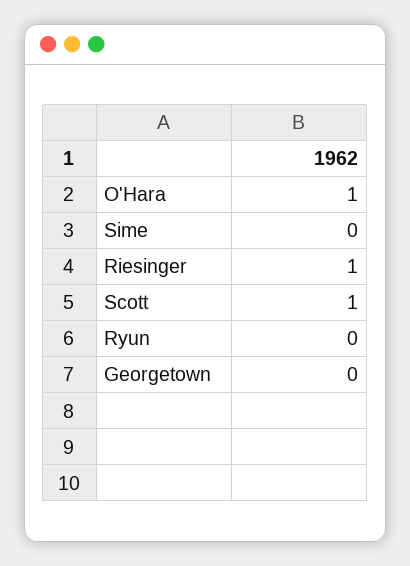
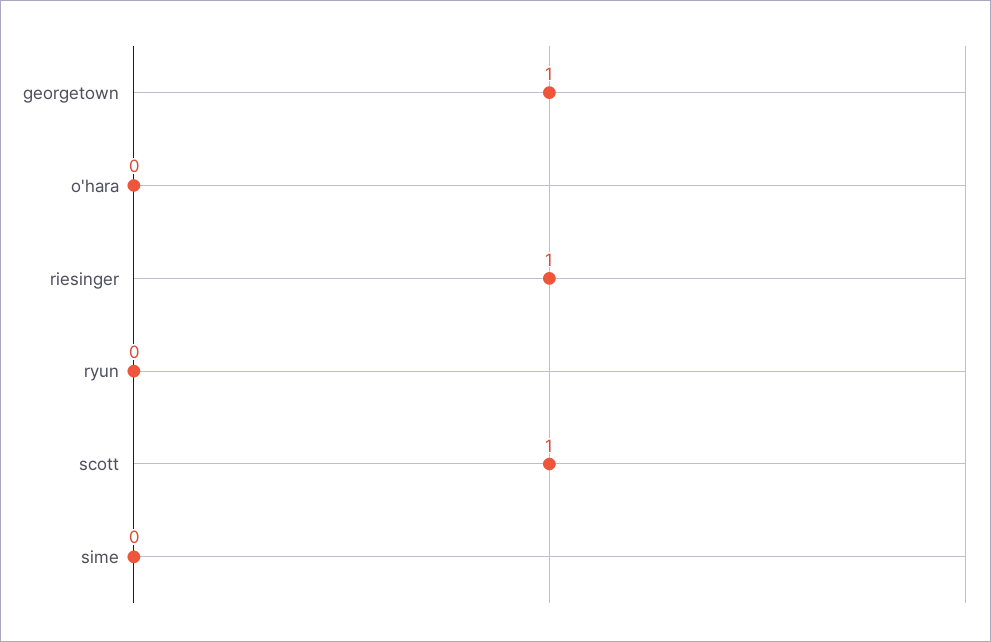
O'Hara: 1 -> 0
Georgetown: 0 -> 1

